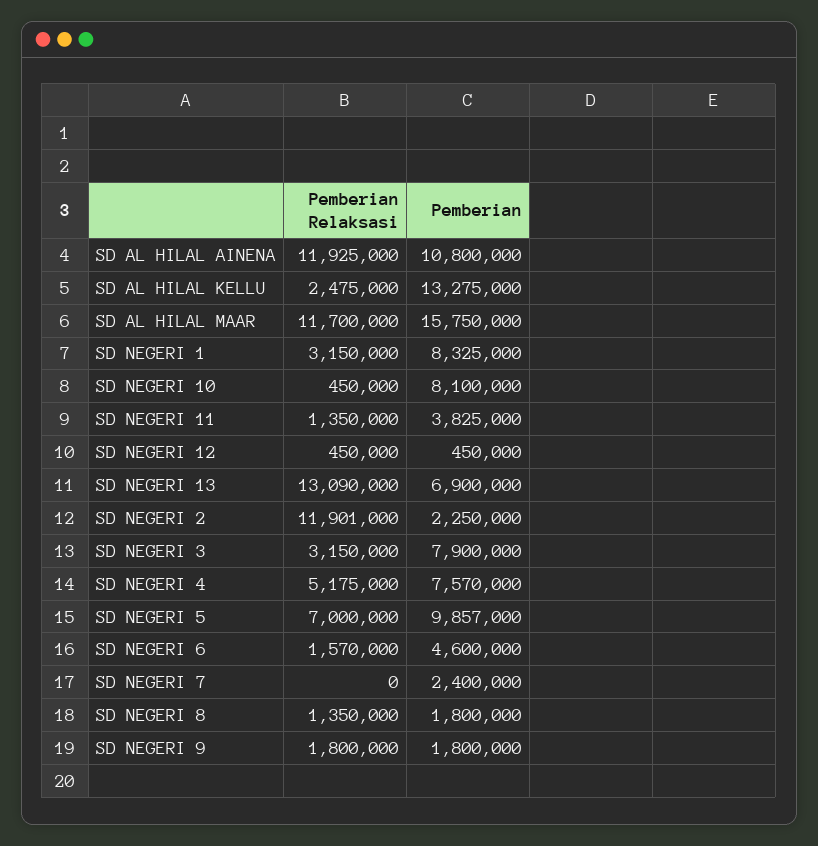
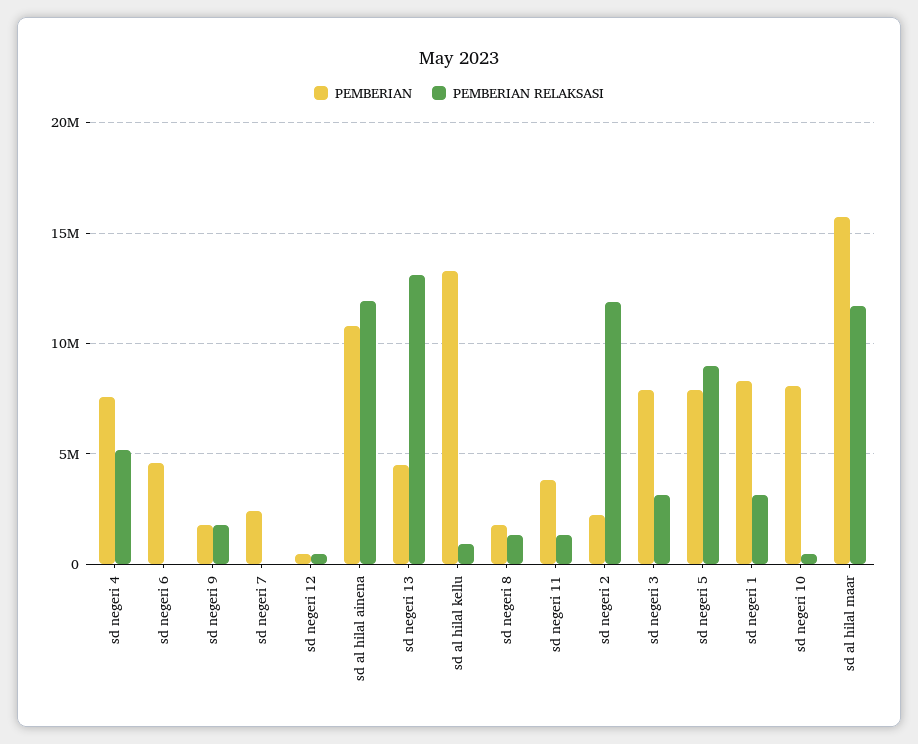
Pemberian Relaksasi, SD AL HILAL KELLU: 2475000 -> 1000000
Pemberian, SD NEGERI 13: 6900000 -> 4500000
Pemberian Relaksasi, SD NEGERI 5: 7000000 -> 9000000
Pemberian, SD NEGERI 5: 9857000 -> 8000000
Pemberian Relaksasi, SD NEGERI 6: 1570000 -> 0

